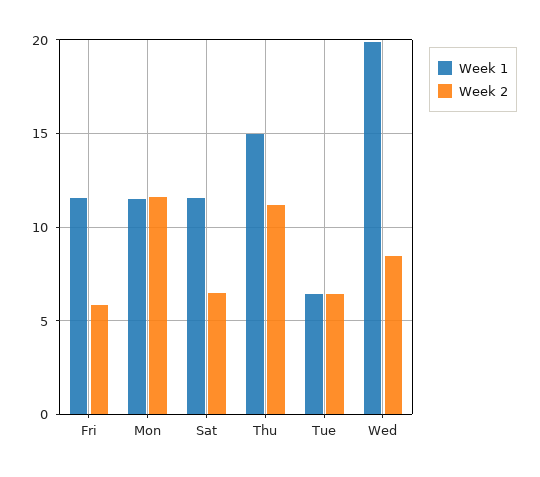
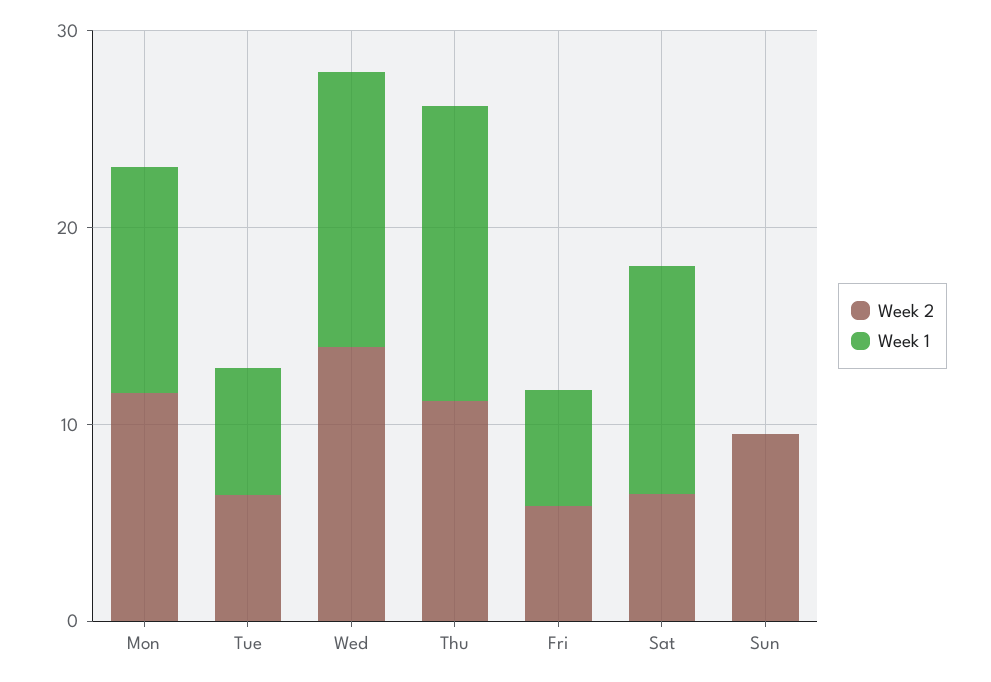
Week 1, Fri: 11.5 -> 6
Week 1, Wed: 20 -> 14
Week 2, Wed: 8.5 -> 14
Week 2, Sun: none -> 10
Week 1, Sun: none -> 0

